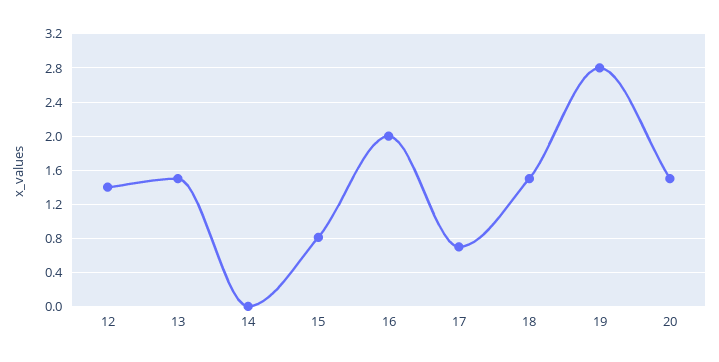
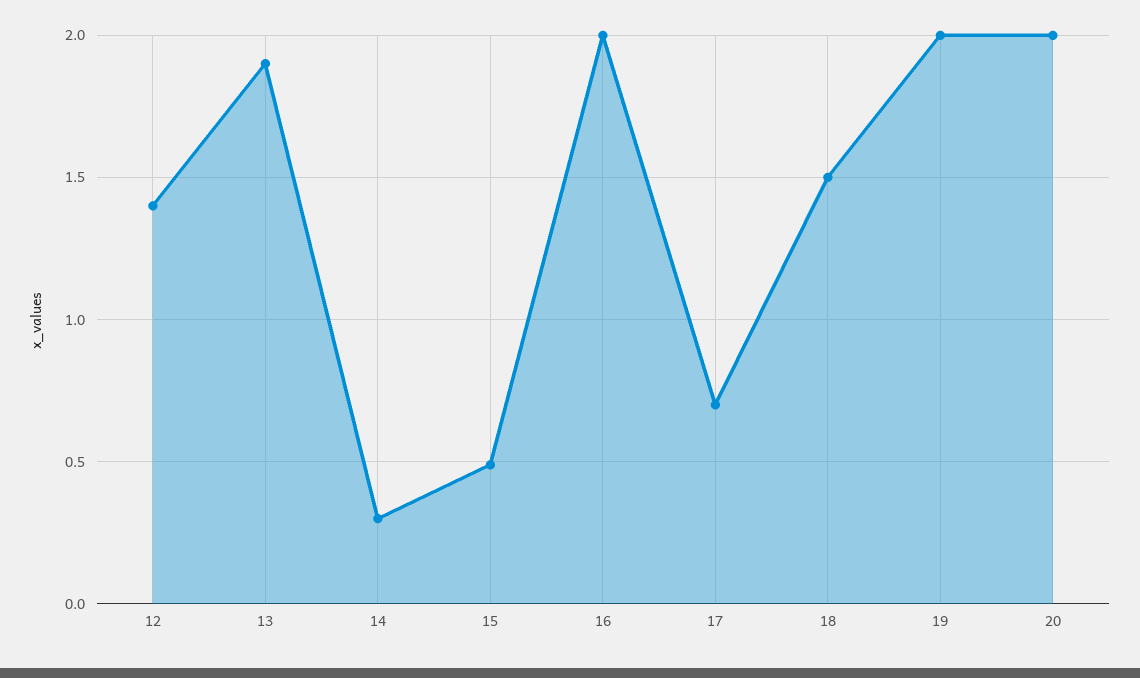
13: 1.5 -> 1.9
14: 0 -> 0.3
15: 0.8 -> 0.5
19: 2.8 -> 2
20: 1.5 -> 2

